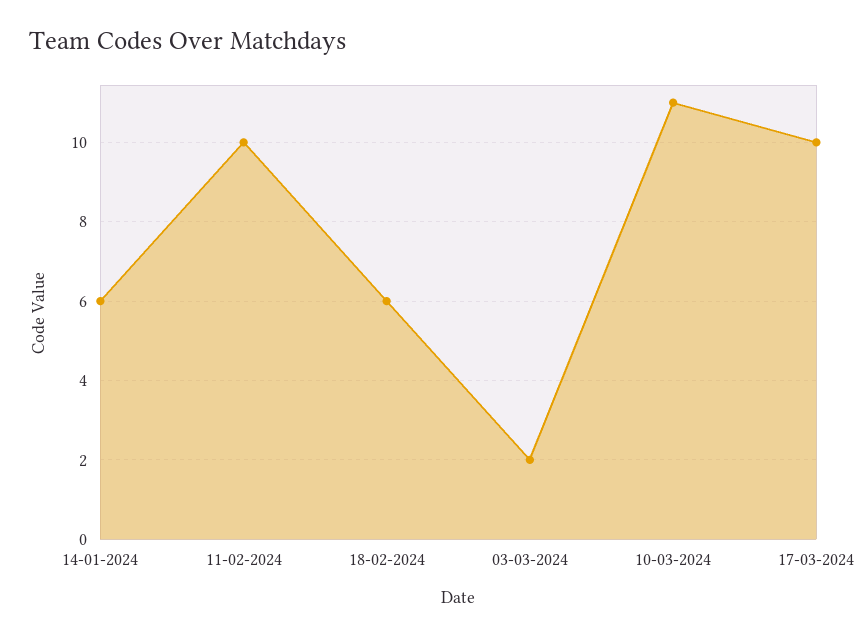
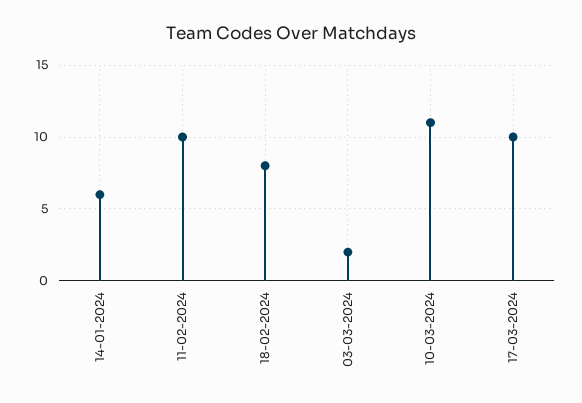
18-02-2024: 6 -> 8

